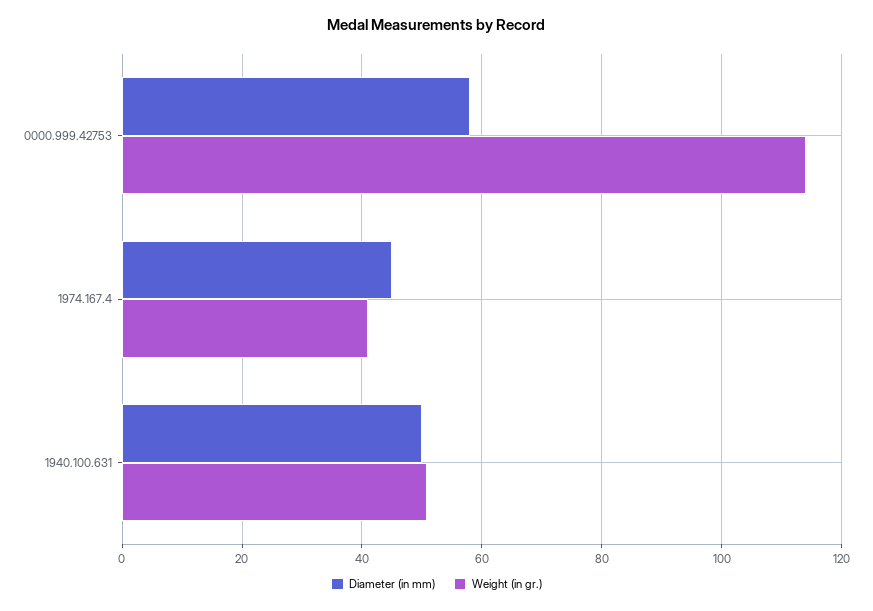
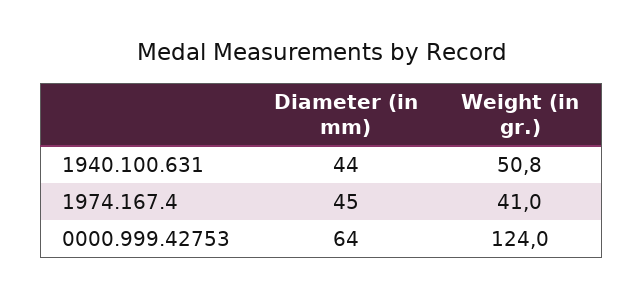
Diameter (in mm), 0000.999.42753: 58 -> 64
Weight (in gr.), 0000.999.42753: 114 -> 124
Diameter (in mm), 1940.100.631: 50 -> 44

